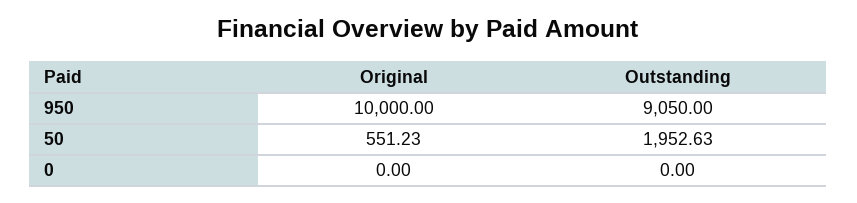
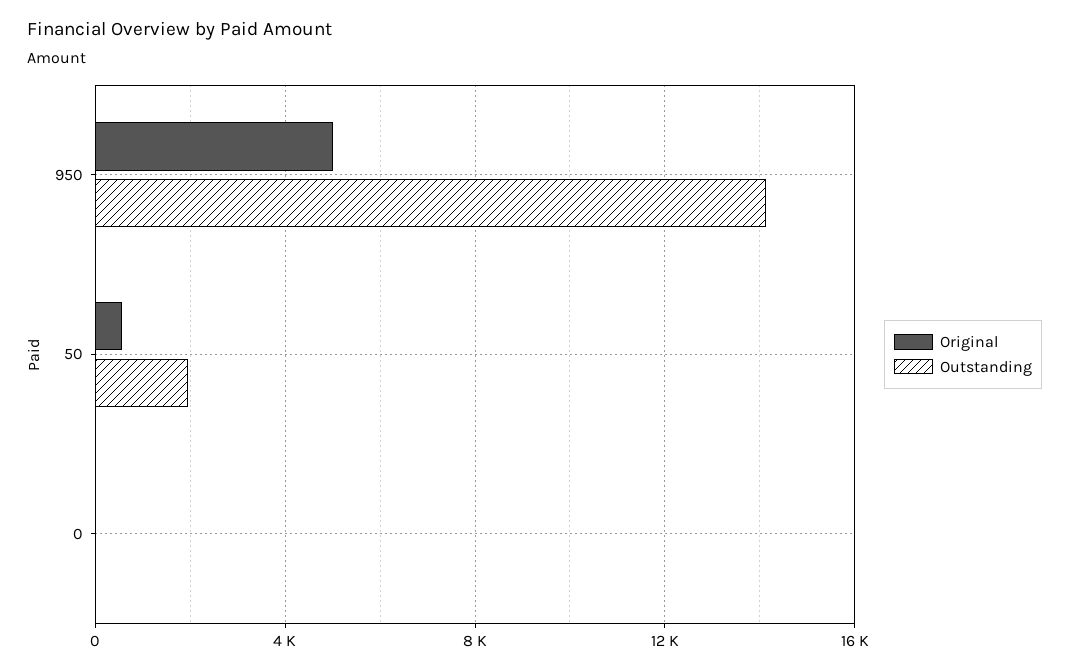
Original, 950: 10000 -> 5000
Outstanding, 950: 9050 -> 14000

